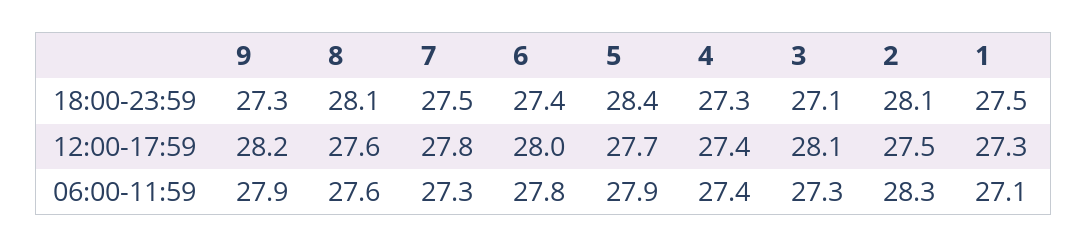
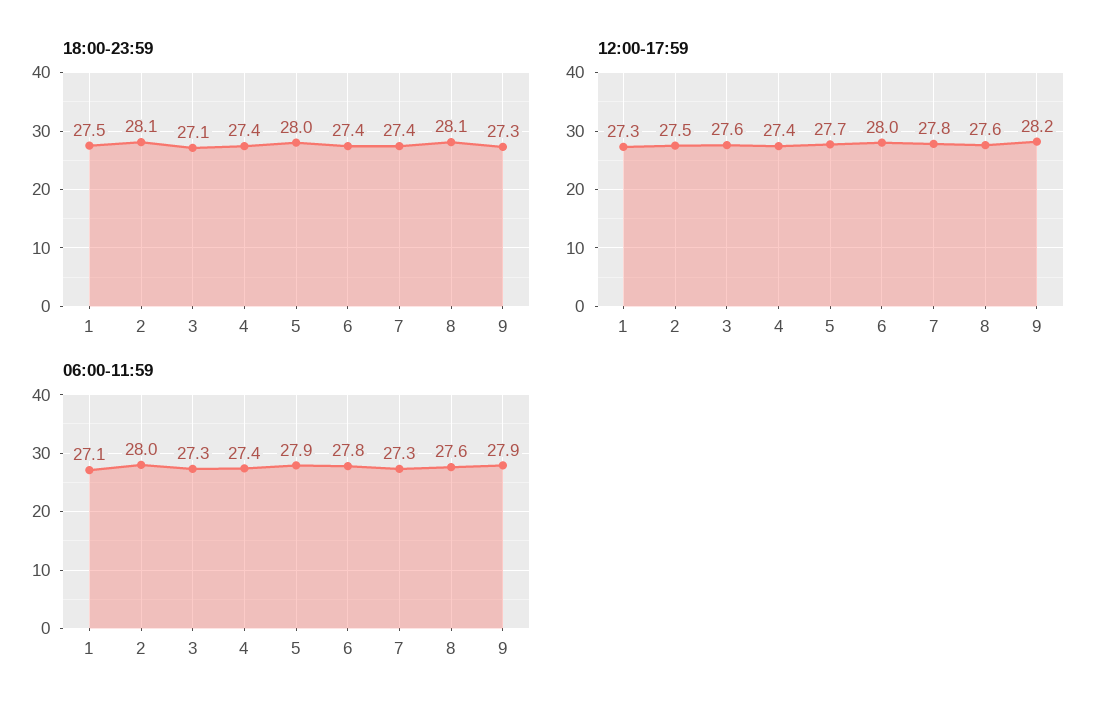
18:00-23:59, 7: 27.5 -> 27.4
18:00-23:59, 5: 28.4 -> 28
18:00-23:59, 4: 27.3 -> 27.4
12:00-17:59, 3: 28.1 -> 27.6
06:00-11:59, 2: 28.3 -> 28

